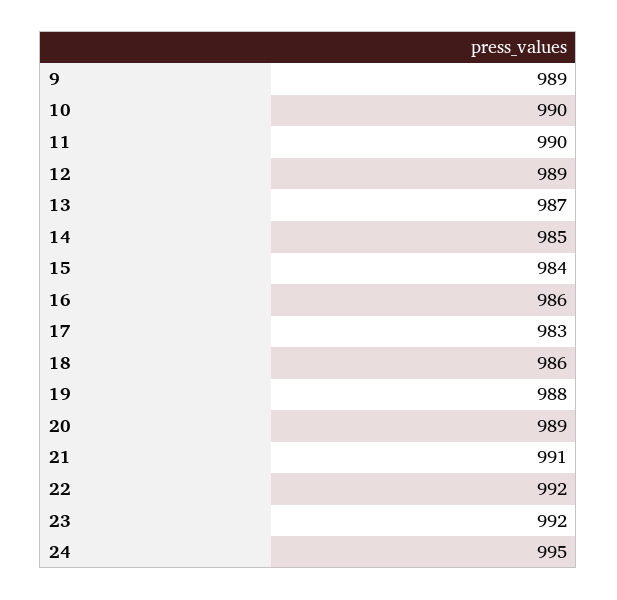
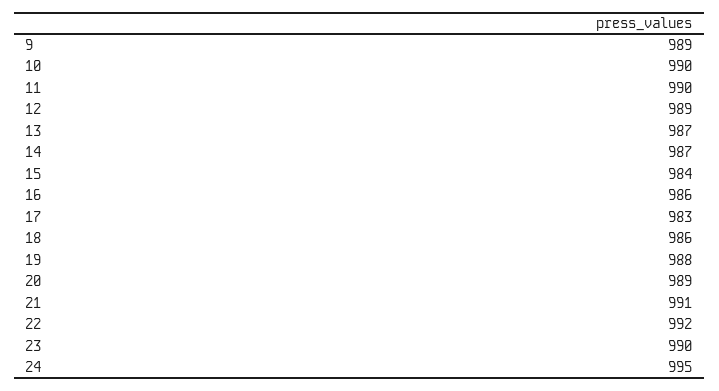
14: 985 -> 987
23: 992 -> 990

